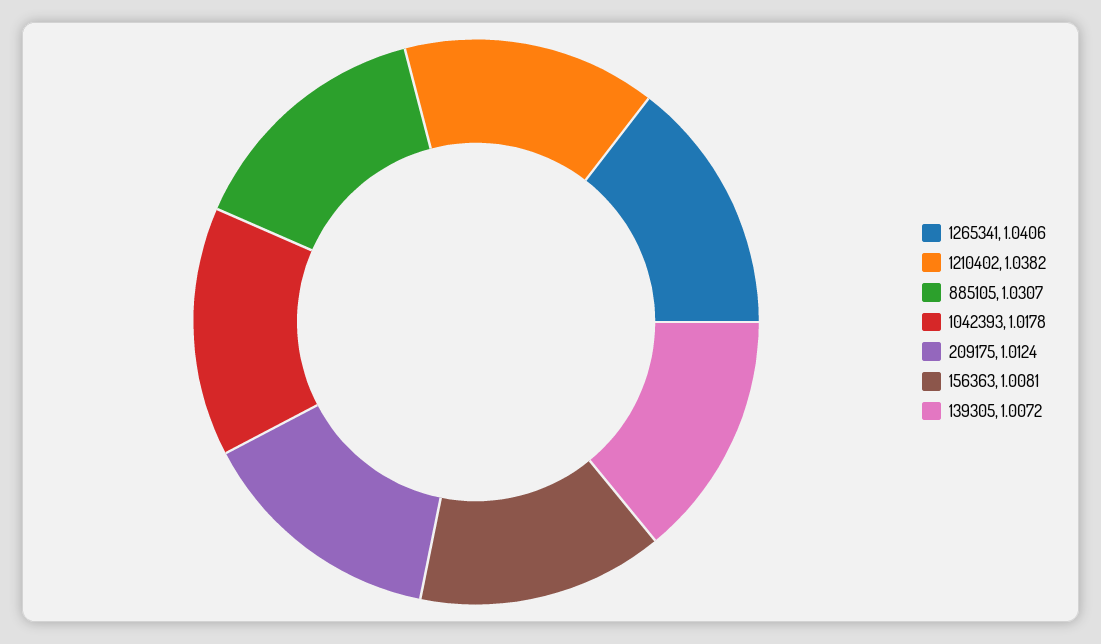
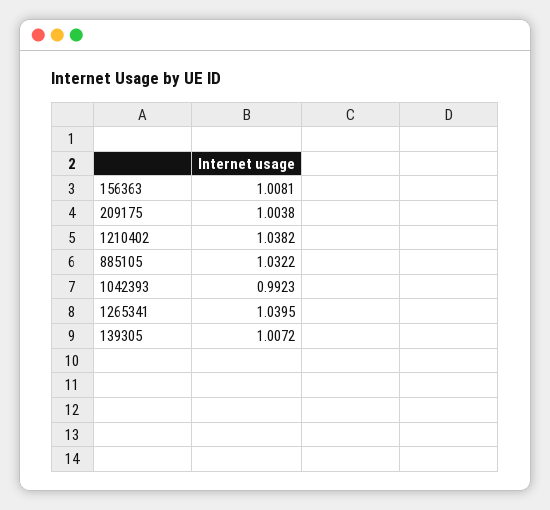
1265341: 1.0406 -> 1.0395
885105: 1.0307 -> 1.0322
1042393: 1.0178 -> 0.9923
209175: 1.0124 -> 1.0038

